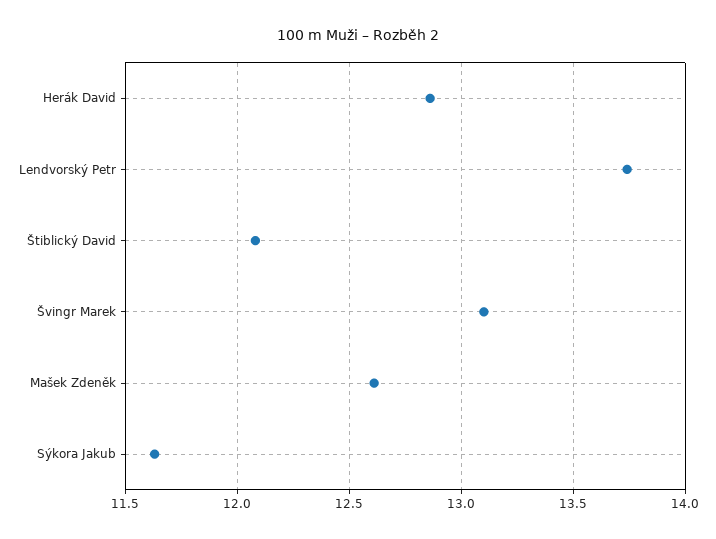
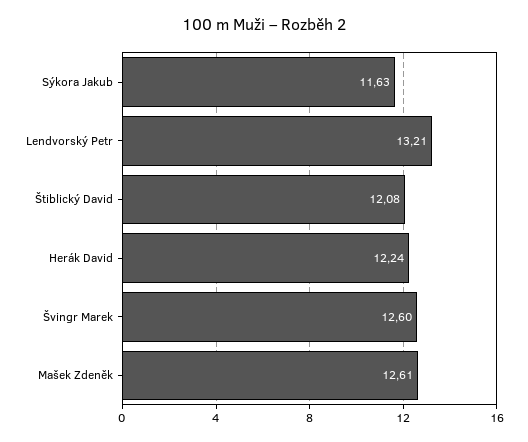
Herák David: 12.85 -> 12.24
Lendvorský Petr: 13.75 -> 13.21
Švingr Marek: 13.1 -> 12.6

